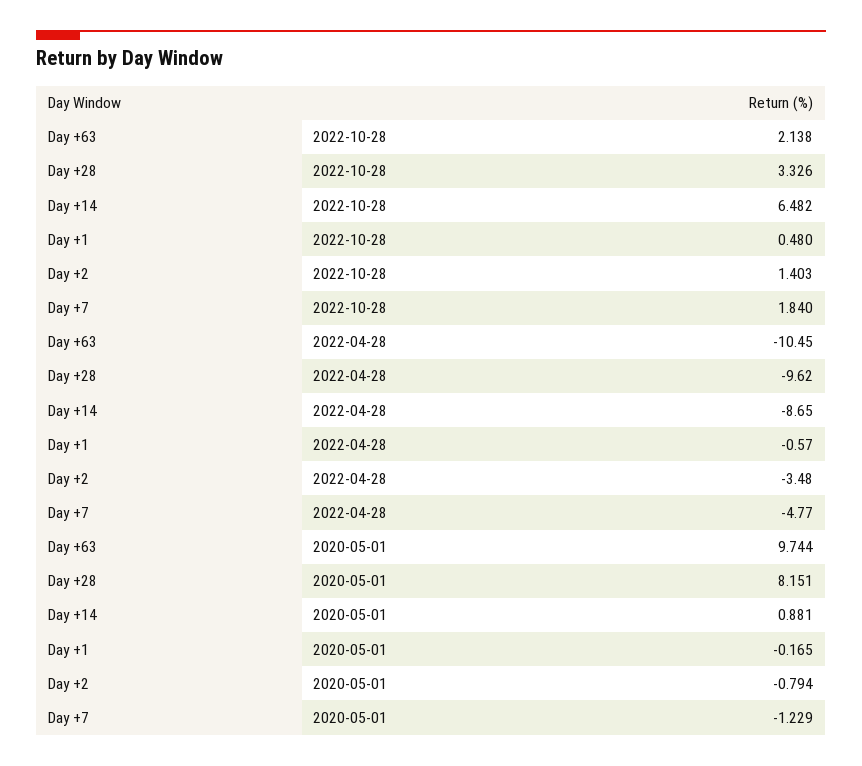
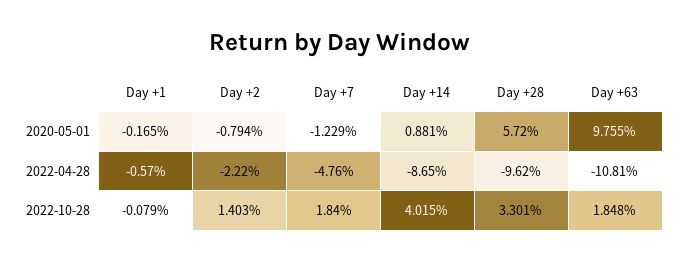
Day +63, 2022-10-28: 2.138 -> 1.848
Day +28, 2022-10-28: 3.326 -> 3.301
Day +14, 2022-10-28: 6.482 -> 4.015
Day +1, 2022-10-28: 0.48 -> -0.079
Day +63, 2022-04-28: -10.45 -> -10.81
Day +2, 2022-04-28: -3.48 -> -2.22
Day +7, 2022-04-28: -4.77 -> -4.76
Day +63, 2020-05-01: 9.744 -> 9.755
Day +28, 2020-05-01: 8.151 -> 5.72

